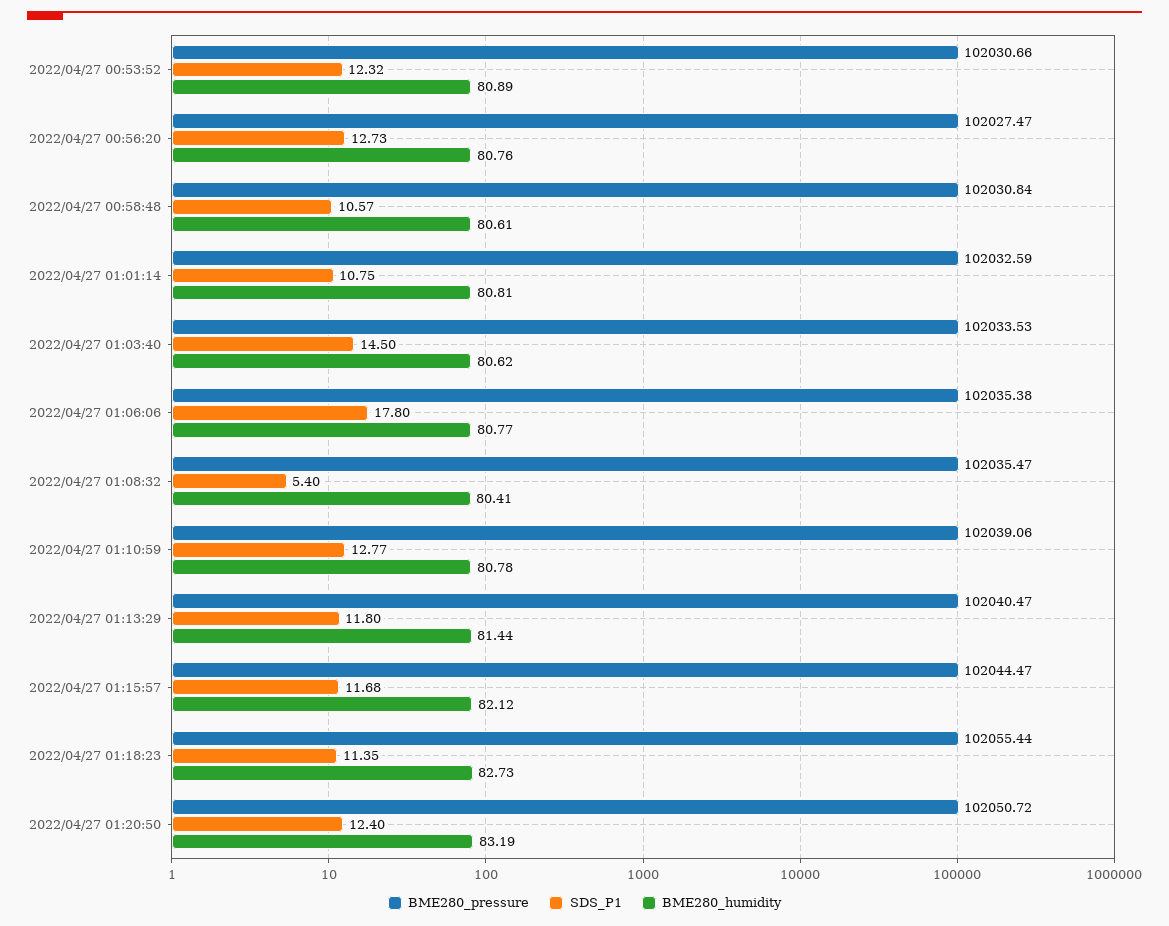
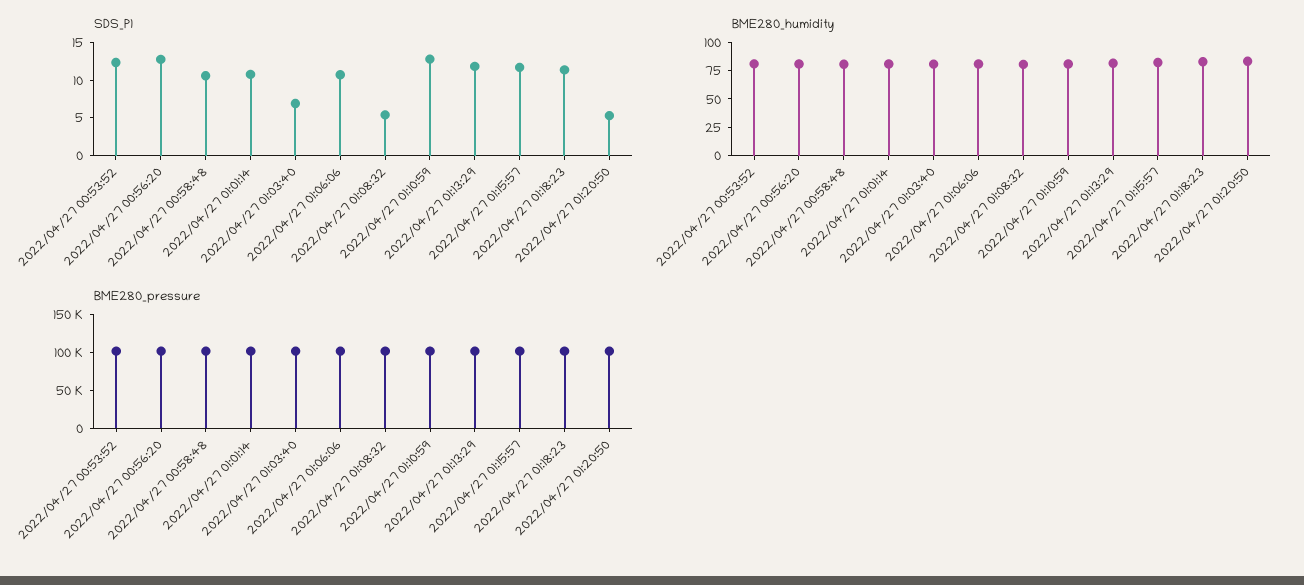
SDS_P1, 2022/04/27 01:03:40: 14.5 -> 7.5
SDS_P1, 2022/04/27 01:06:06: 17.8 -> 10
SDS_P1, 2022/04/27 01:20:50: 12.4 -> 5

